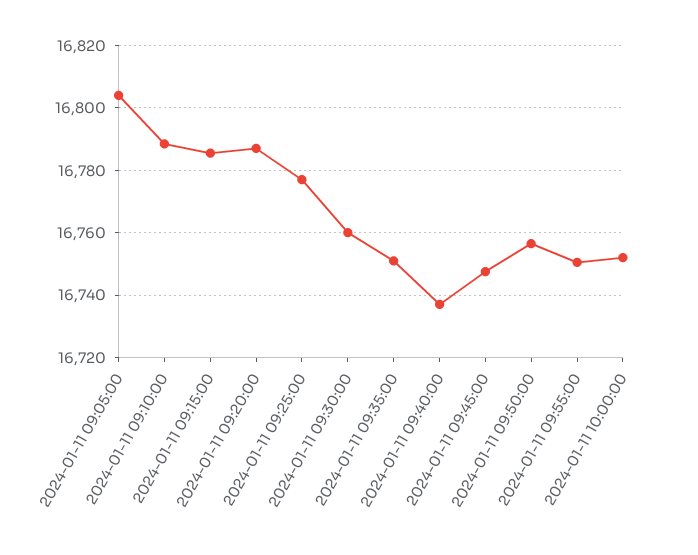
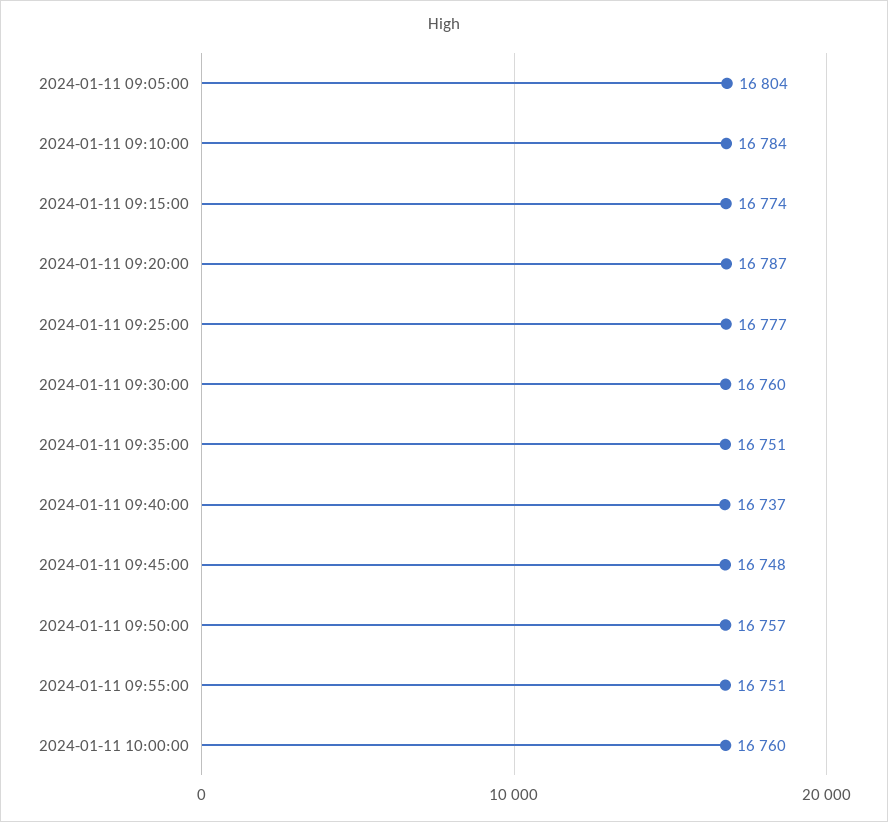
2024-01-11 09:10:00: 16788 -> 16784
2024-01-11 09:15:00: 16786 -> 16774
2024-01-11 10:00:00: 16752 -> 16760

